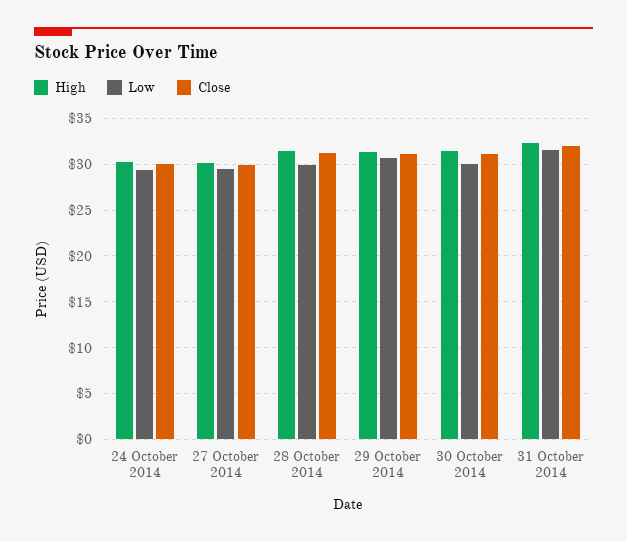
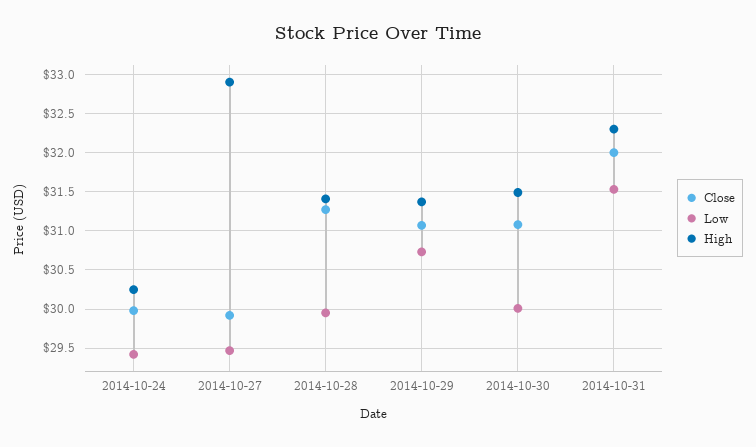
High, 27 October 2014: 30 -> 32.9

